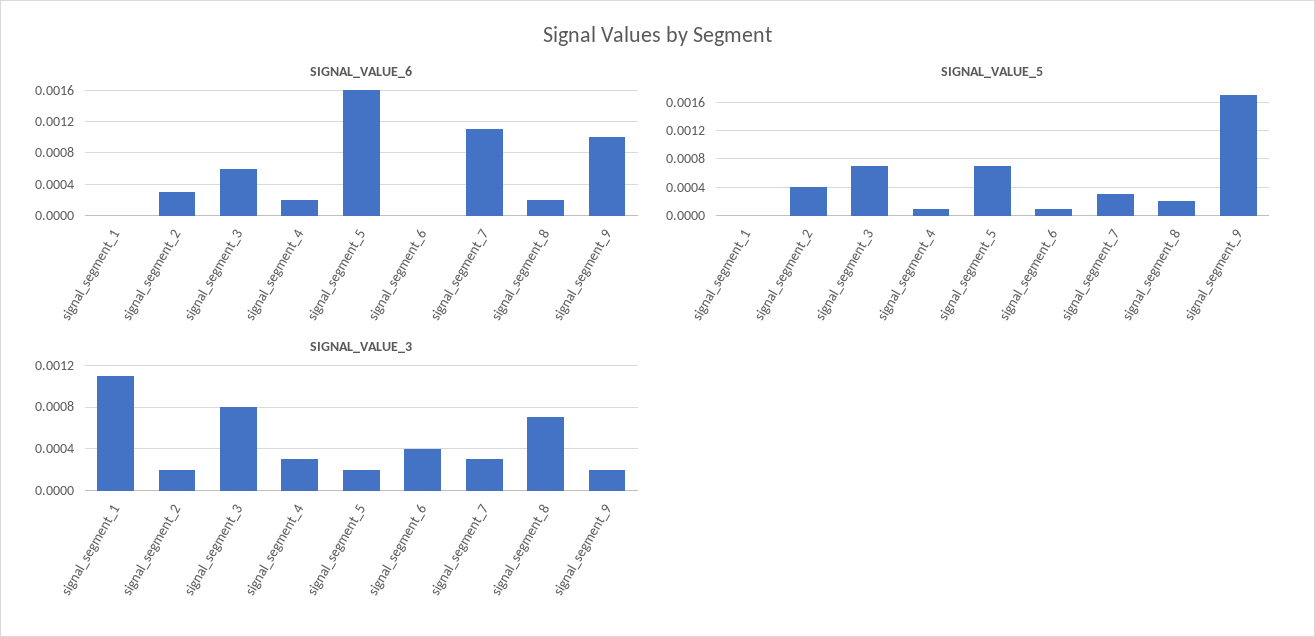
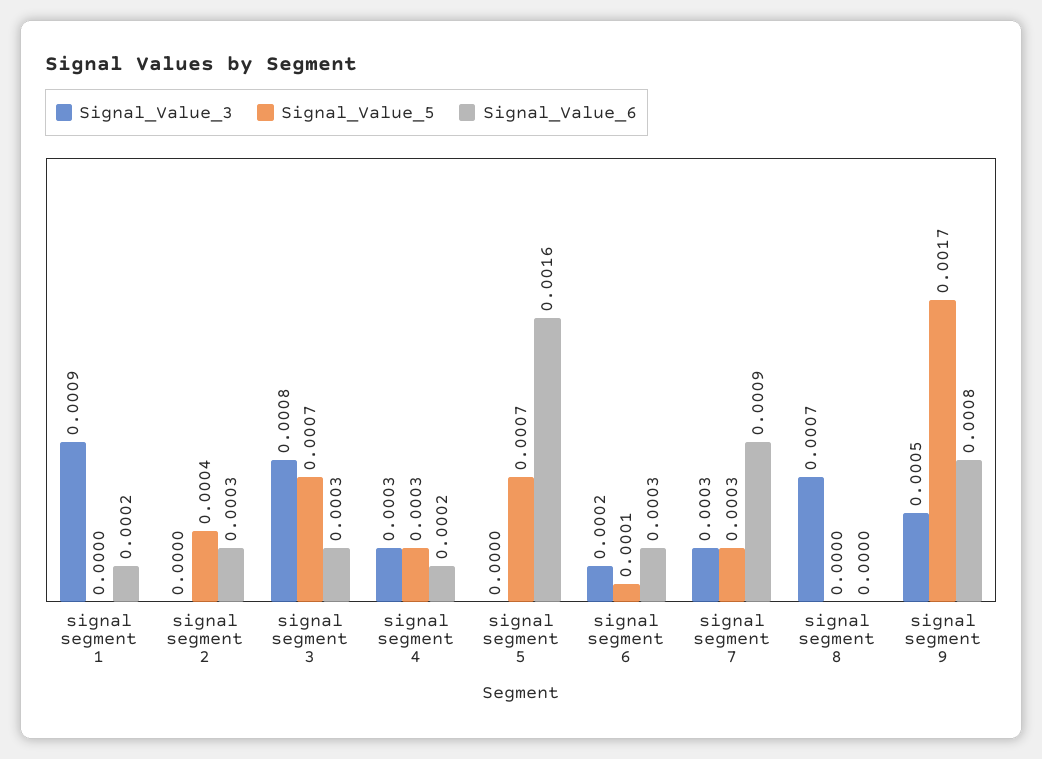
SIGNAL_VALUE_6, signal_segment_1: 0 -> 0.0002
SIGNAL_VALUE_6, signal_segment_3: 0.0006 -> 0.0003
SIGNAL_VALUE_6, signal_segment_6: 0 -> 0.0003
SIGNAL_VALUE_6, signal_segment_7: 0.0011 -> 0.0009
SIGNAL_VALUE_6, signal_segment_8: 0.0002 -> 0
SIGNAL_VALUE_6, signal_segment_9: 0.001 -> 0.0008
SIGNAL_VALUE_5, signal_segment_4: 0.0001 -> 0.0003
SIGNAL_VALUE_5, signal_segment_8: 0.0002 -> 0
SIGNAL_VALUE_3, signal_segment_1: 0.0011 -> 0.0009
SIGNAL_VALUE_3, signal_segment_2: 0.0002 -> 0
SIGNAL_VALUE_3, signal_segment_5: 0.0002 -> 0
SIGNAL_VALUE_3, signal_segment_6: 0.0004 -> 0.0002
SIGNAL_VALUE_3, signal_segment_9: 0.0002 -> 0.0005

